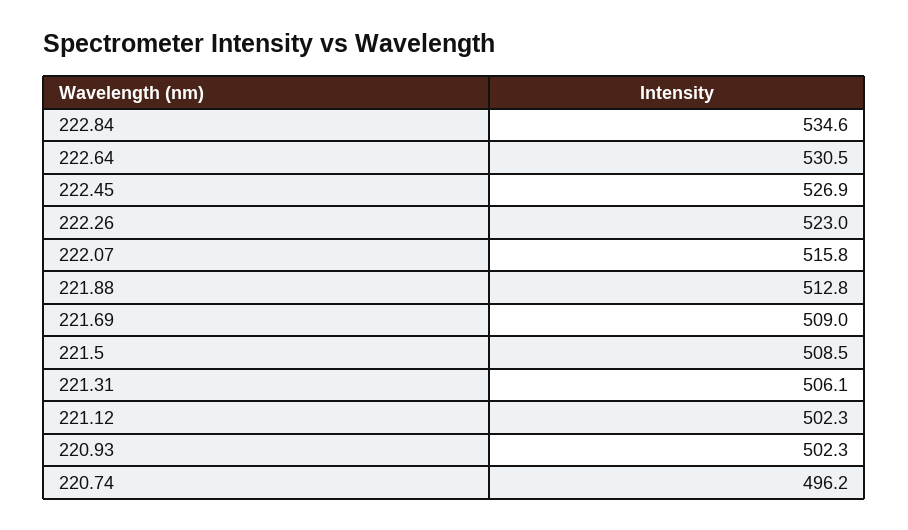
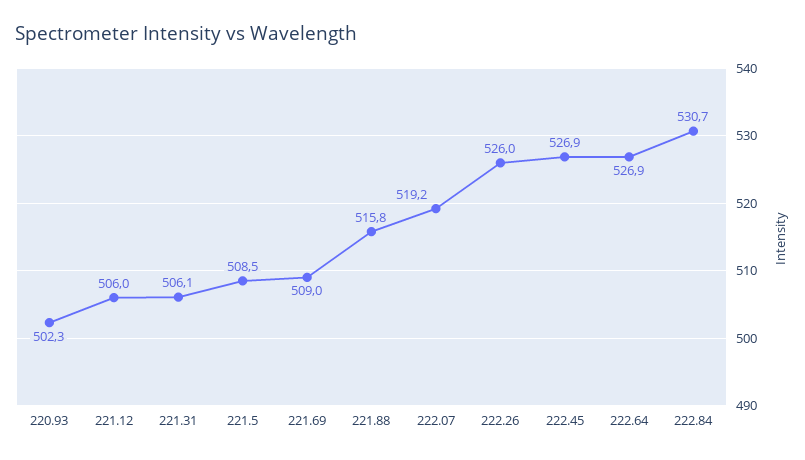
222.84: 534.6 -> 530.7
222.64: 530.5 -> 526.9
222.26: 523 -> 526
222.07: 515.8 -> 519.2
221.88: 512.8 -> 515.8
221.12: 502.3 -> 506
220.74: 496.2 -> none

